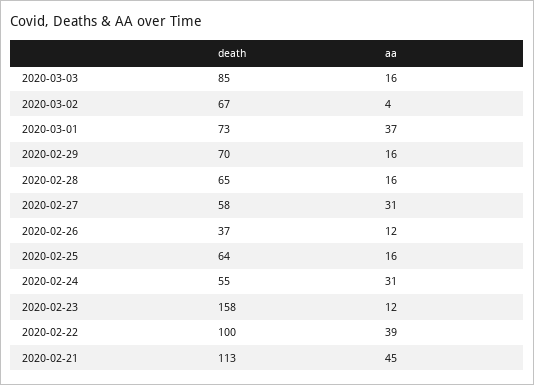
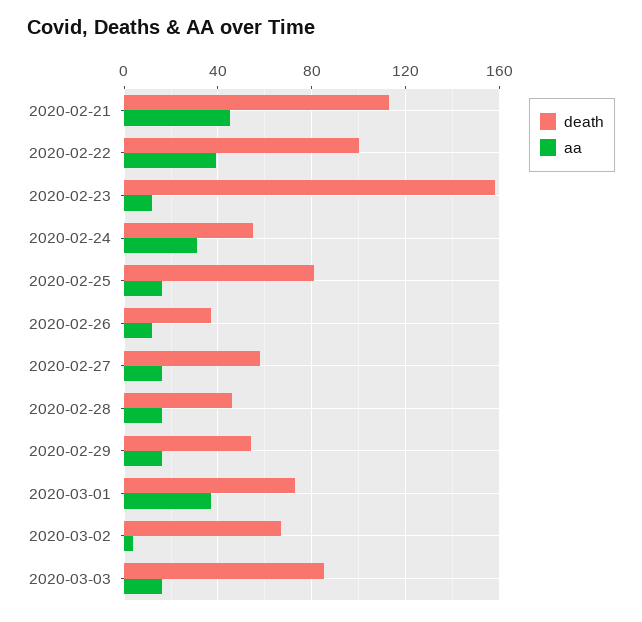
death, 2020-02-29: 70 -> 55
death, 2020-02-28: 65 -> 45
aa, 2020-02-27: 31 -> 15
death, 2020-02-25: 64 -> 80

